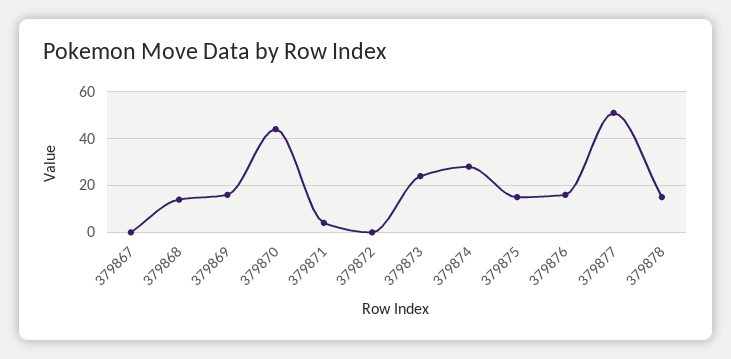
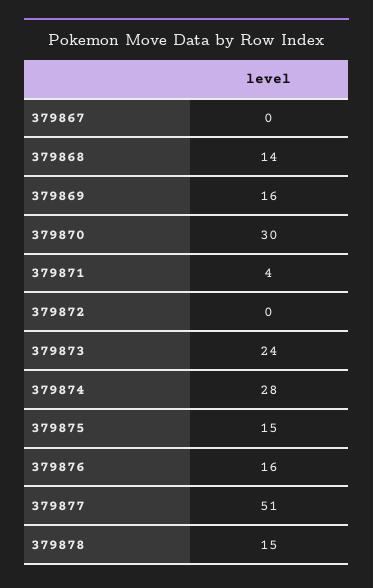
379870: 45 -> 30

